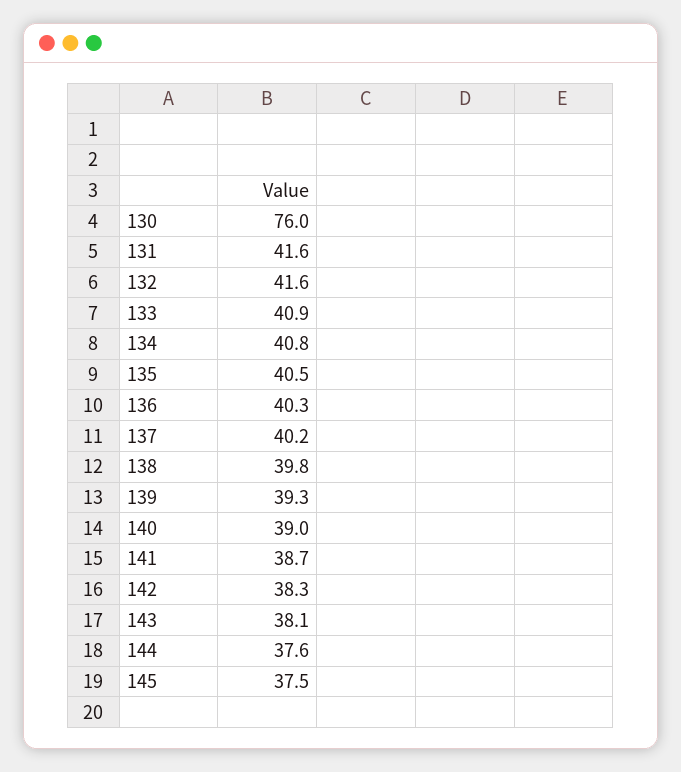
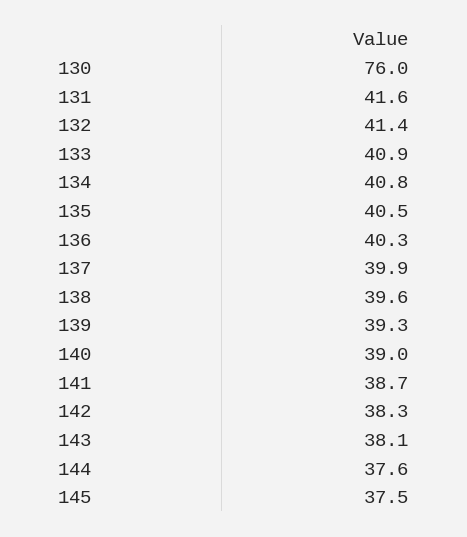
132: 41.6 -> 41.4
137: 40.2 -> 39.9
138: 39.8 -> 39.6

